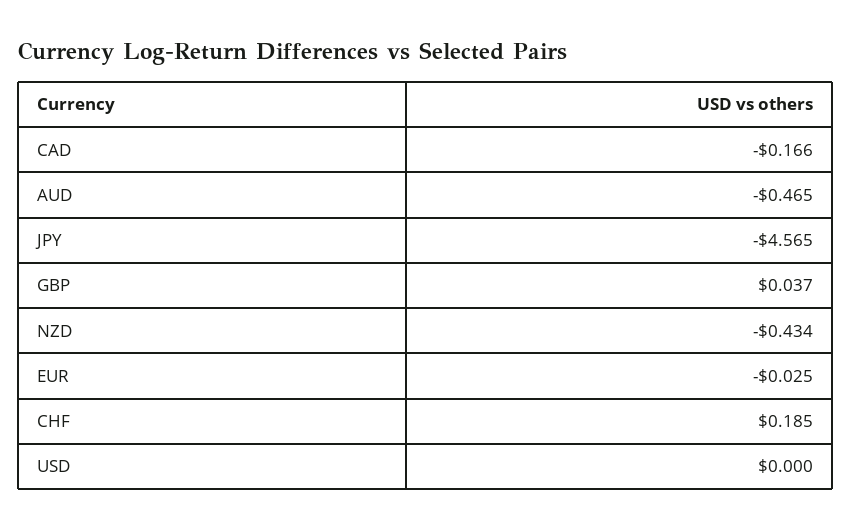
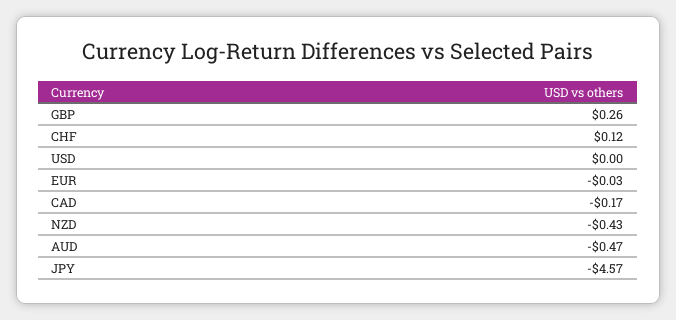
GBP: 0.037 -> 0.26
CHF: 0.185 -> 0.12

